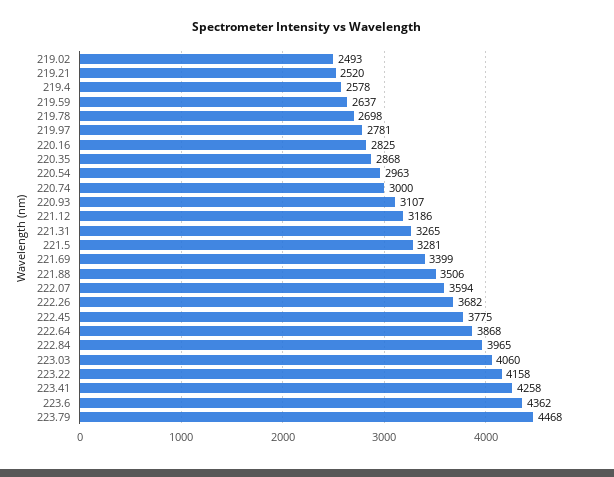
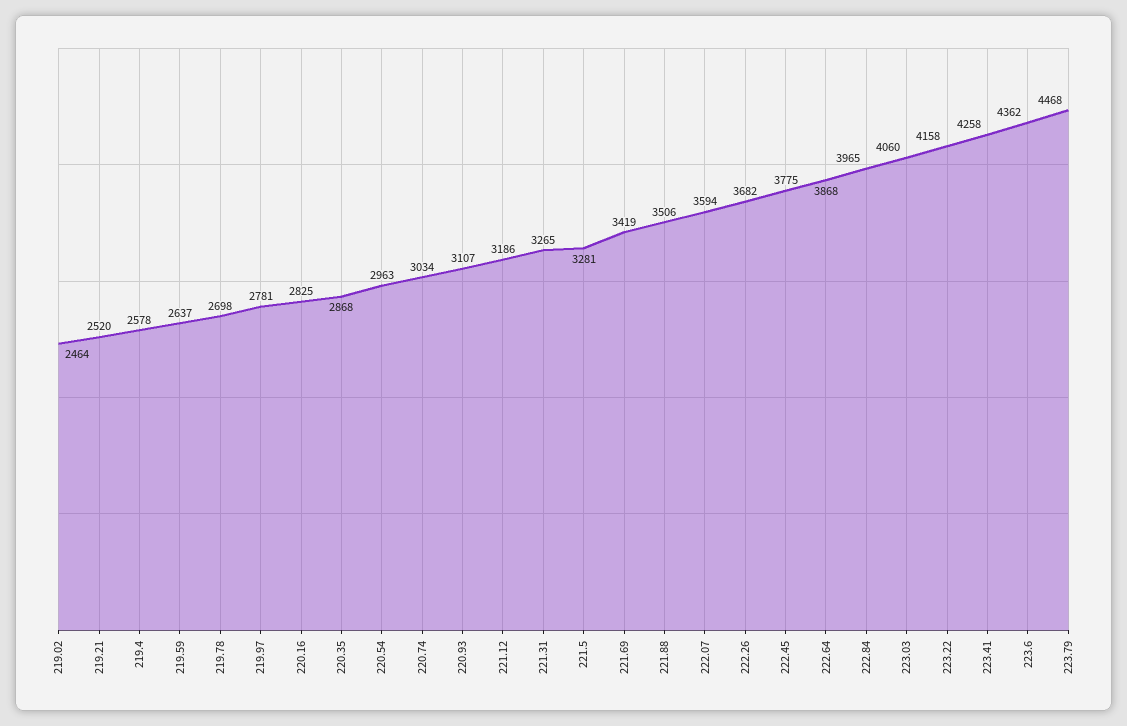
219.02: 2493 -> 2464
220.74: 3000 -> 3034
221.69: 3399 -> 3419

